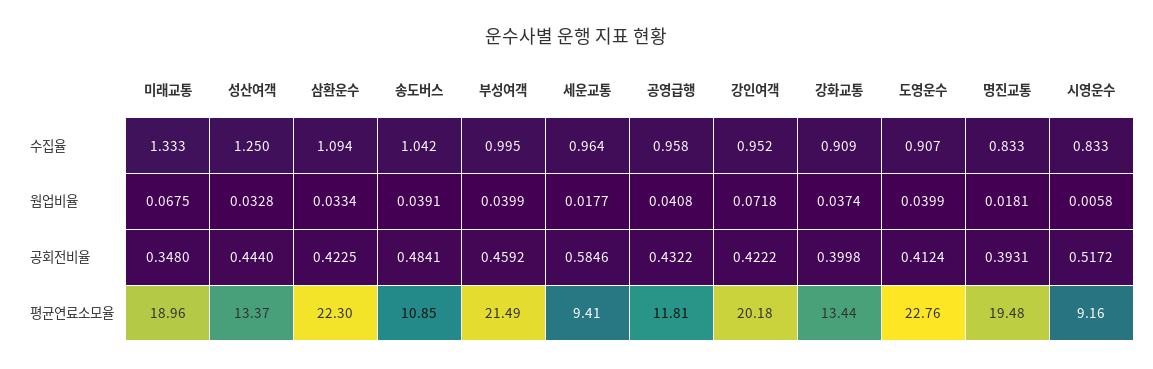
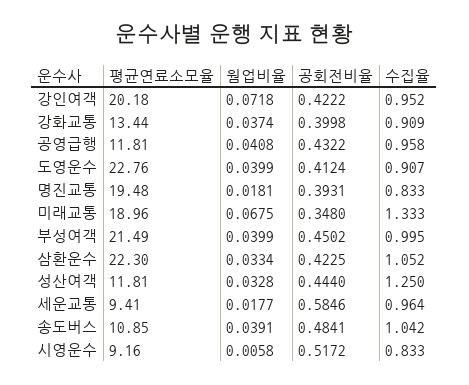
삼환운수, 수집율: 1.094 -> 1.052
부성여객, 공회전비율: 0.4592 -> 0.4502
성산여객, 평균연료소모율: 13.37 -> 11.81

